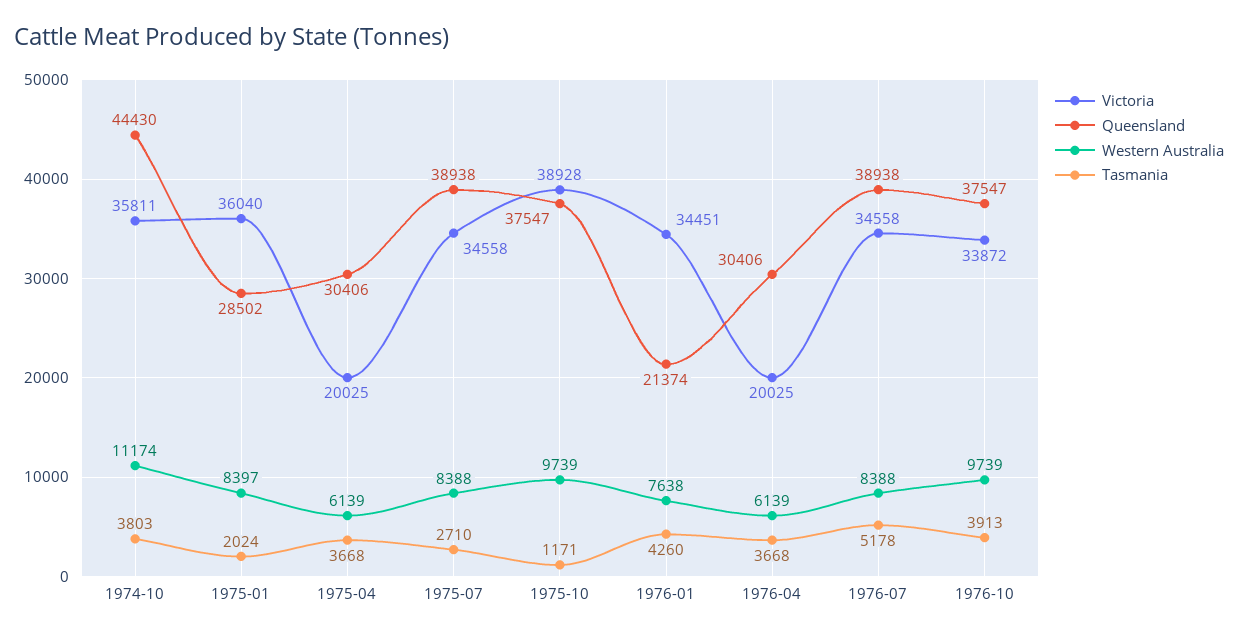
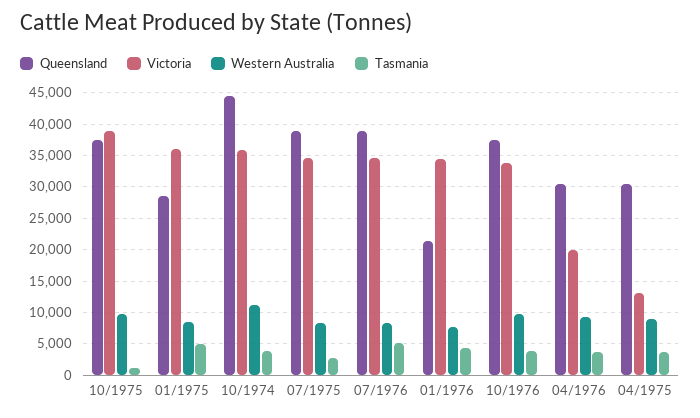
Tasmania, 1975-01: 2024 -> 5000
Victoria, 1975-04: 20025 -> 13000
Western Australia, 1975-04: 6139 -> 9000
Western Australia, 1976-04: 6139 -> 9000

